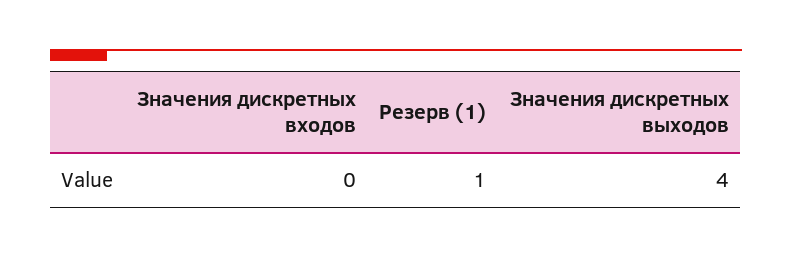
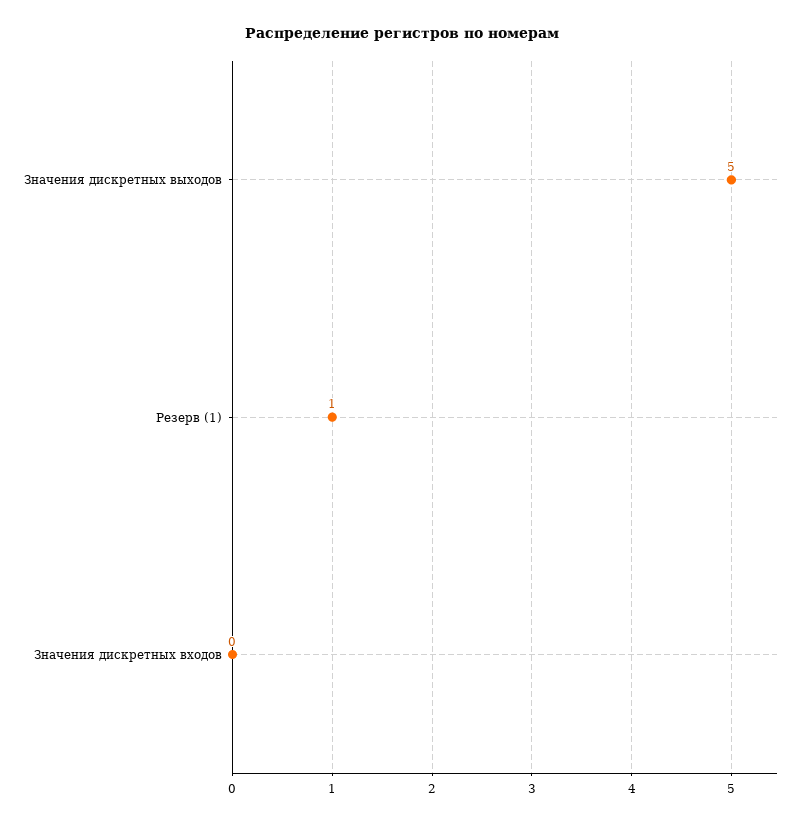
Значения дискретных выходов: 4 -> 5

